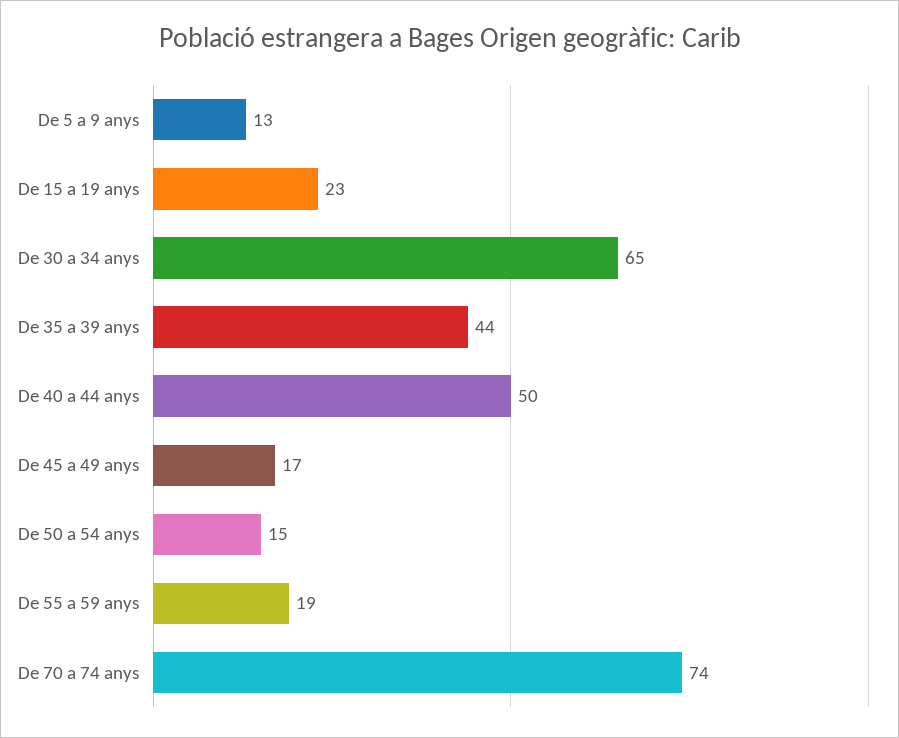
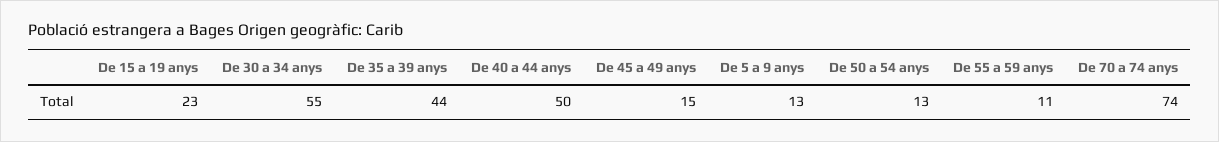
De 30 a 34 anys: 65 -> 55
De 45 a 49 anys: 17 -> 15
De 50 a 54 anys: 15 -> 13
De 55 a 59 anys: 19 -> 11

